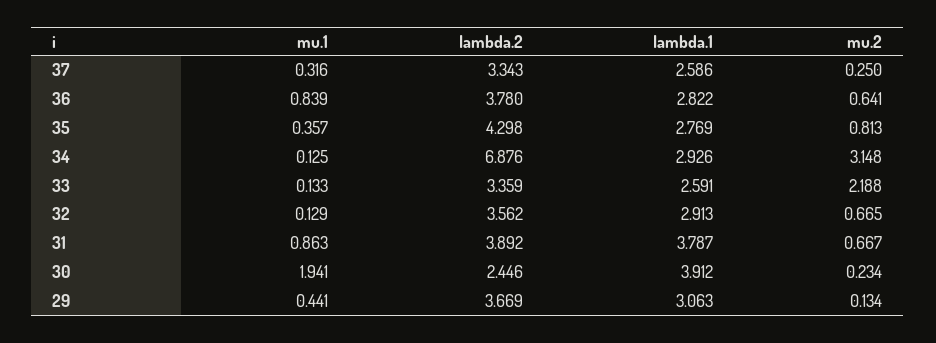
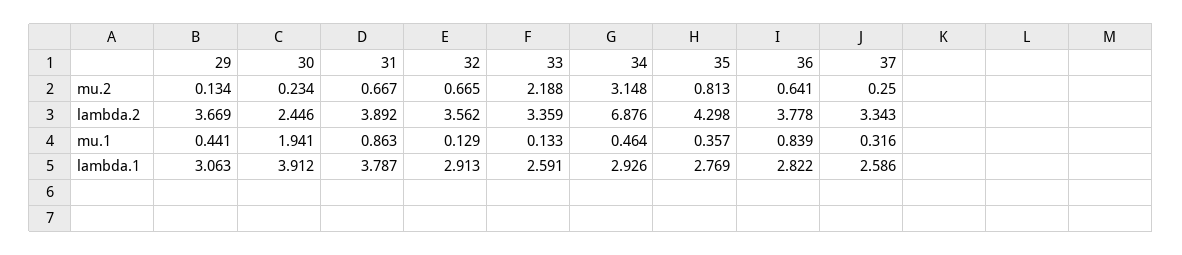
lambda.2, 36: 3.78 -> 3.778
mu.1, 34: 0.125 -> 0.464

